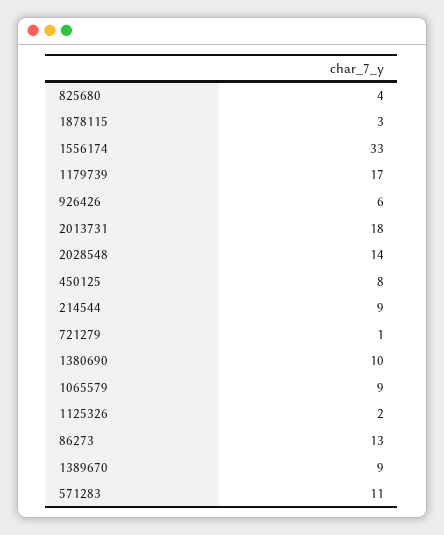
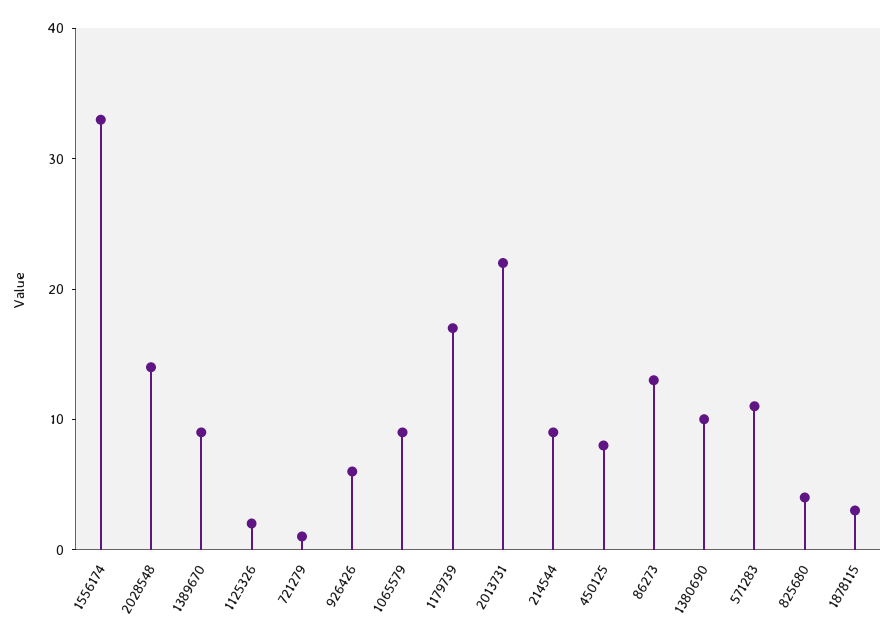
2013731: 18 -> 22

